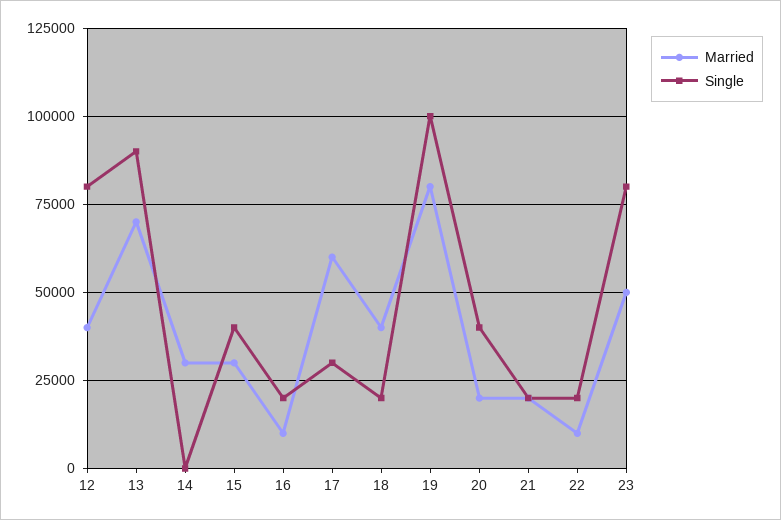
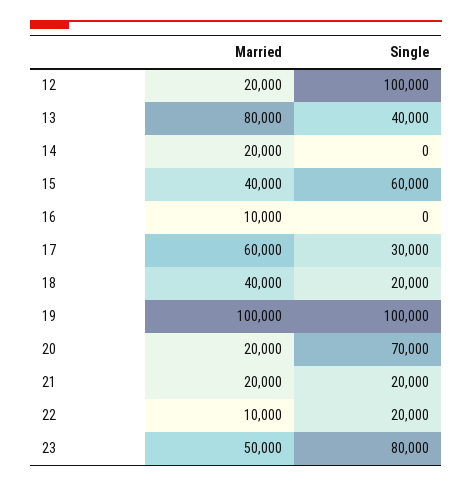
Married, 12: 40000 -> 20000
Single, 12: 80000 -> 100000
Married, 13: 70000 -> 80000
Single, 13: 90000 -> 40000
Married, 14: 30000 -> 20000
Married, 15: 30000 -> 40000
Single, 15: 40000 -> 60000
Single, 16: 20000 -> 0
Married, 19: 80000 -> 100000
Single, 20: 40000 -> 70000

